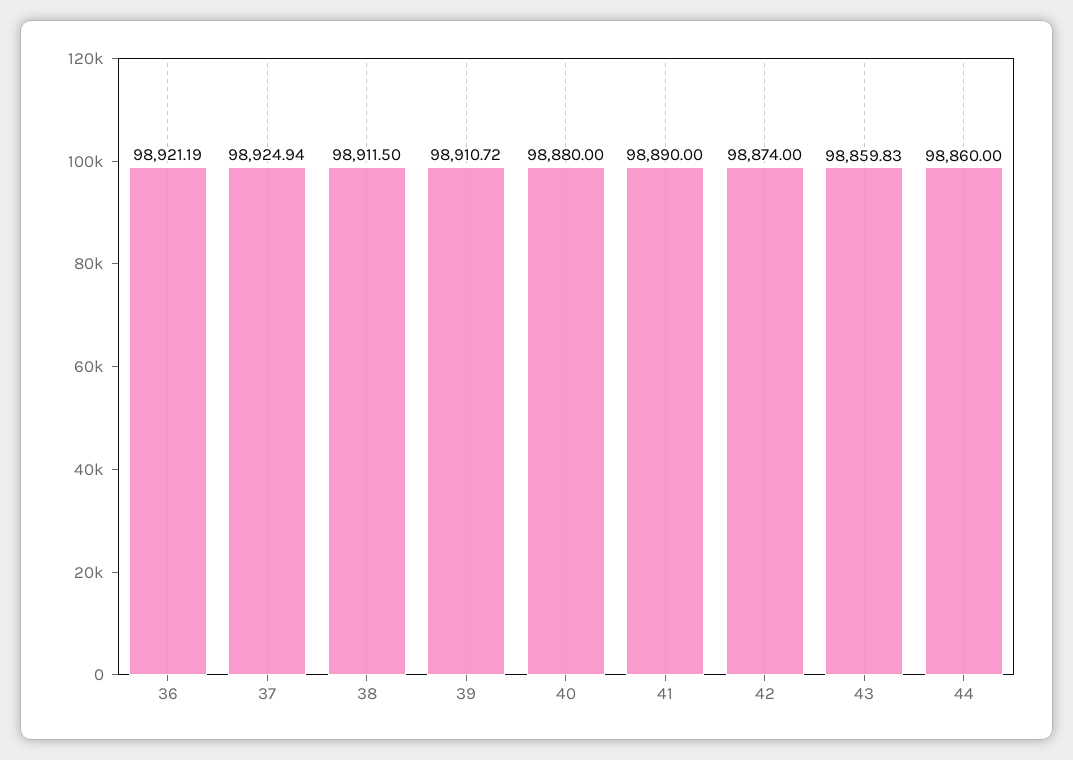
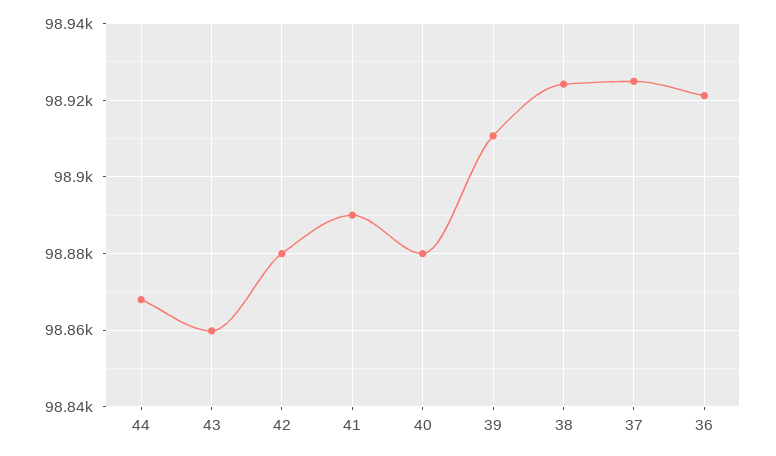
38: 98911.5 -> 98924
42: 98874 -> 98880
44: 98860 -> 98868

